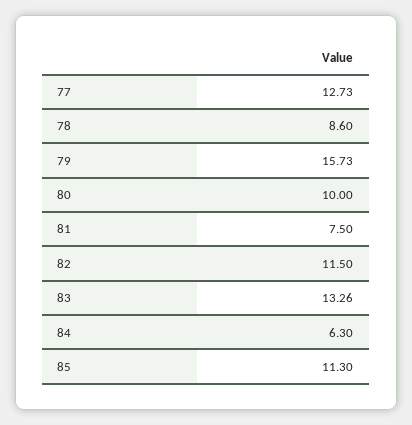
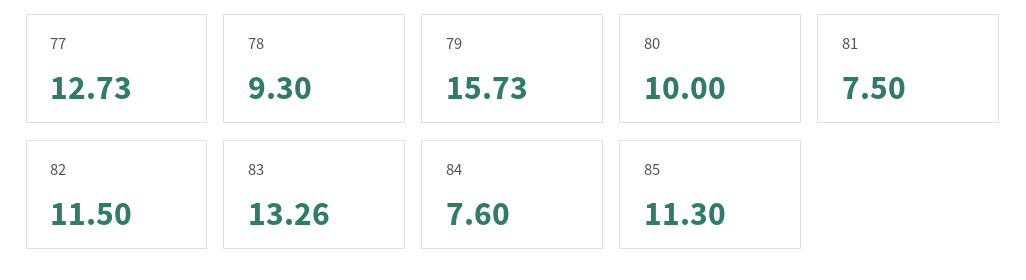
78: 8.6 -> 9.3
84: 6.3 -> 7.6

